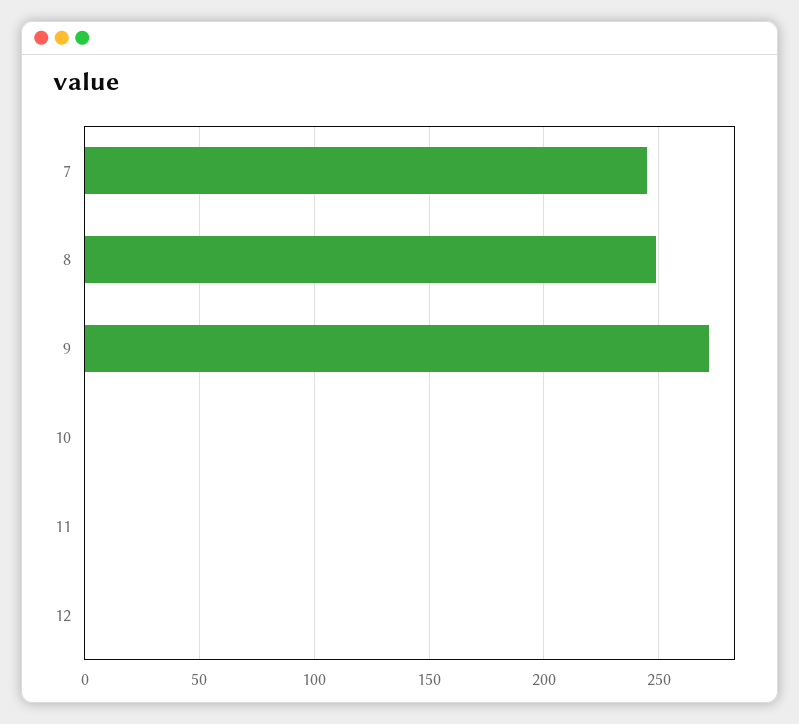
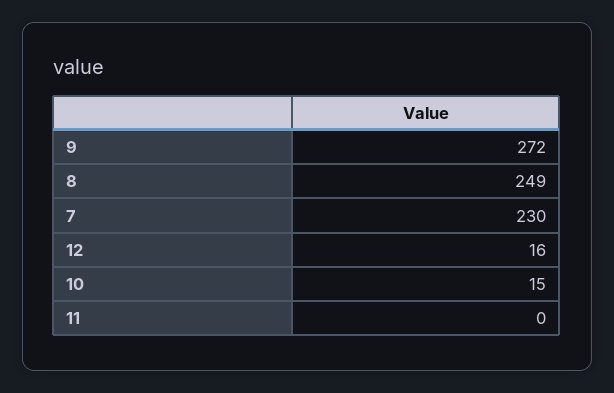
7: 245 -> 230
10: 0 -> 15
12: 0 -> 16

